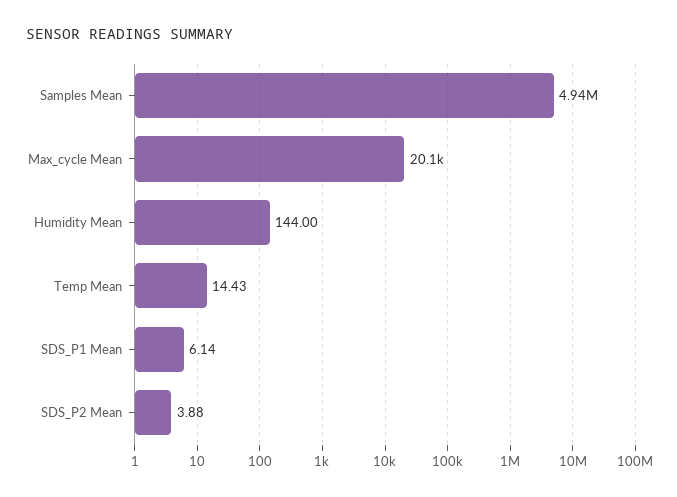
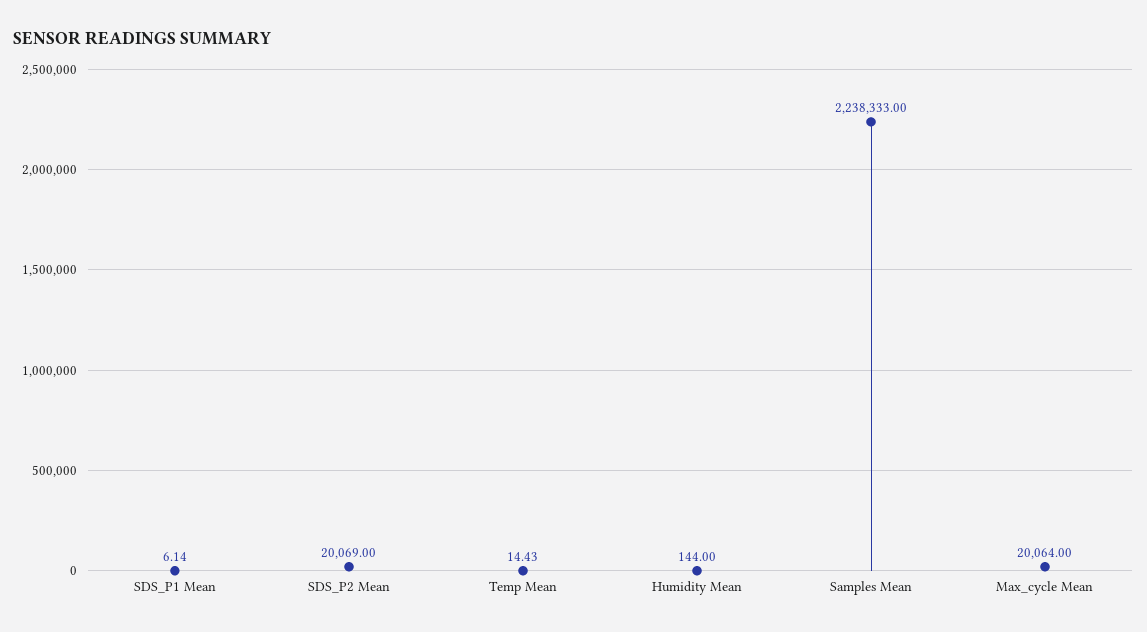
Samples Mean: 4940000 -> 2238333
SDS_P2 Mean: 3.88 -> 20069

